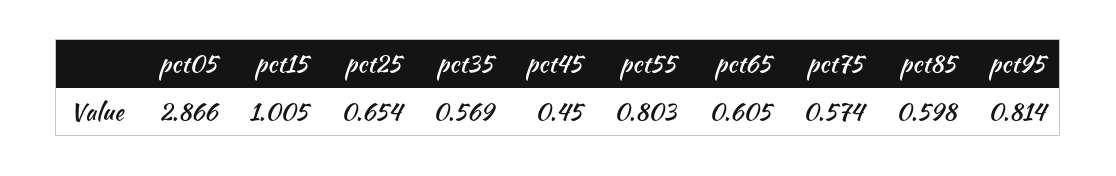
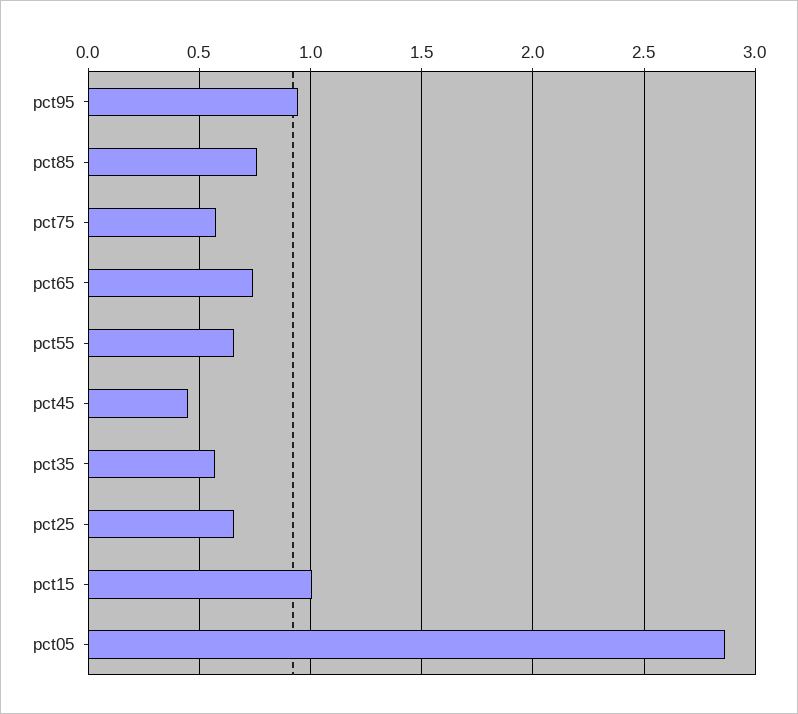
pct55: 0.803 -> 0.65
pct65: 0.605 -> 0.75
pct85: 0.598 -> 0.75
pct95: 0.814 -> 0.95

